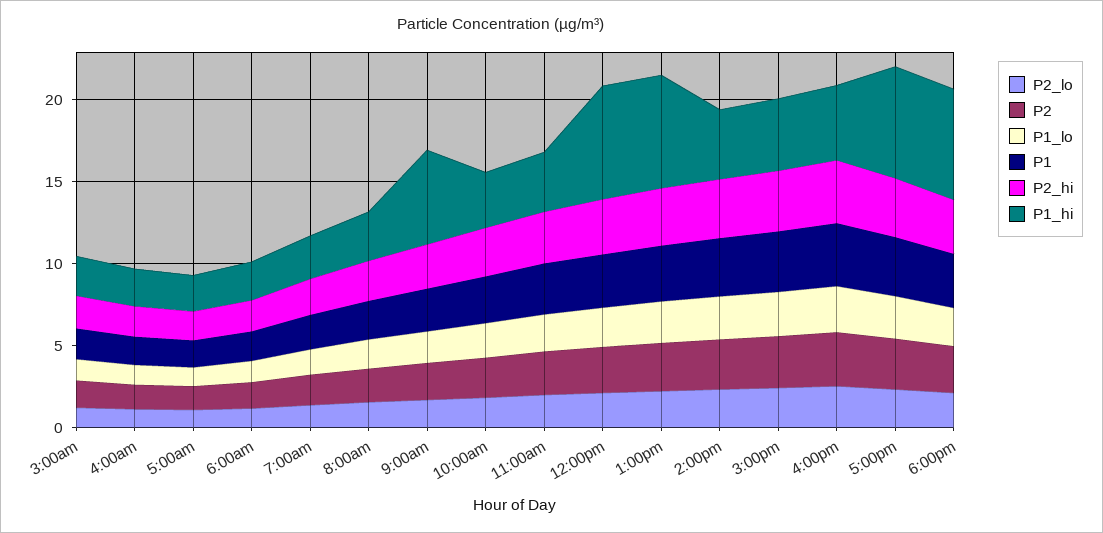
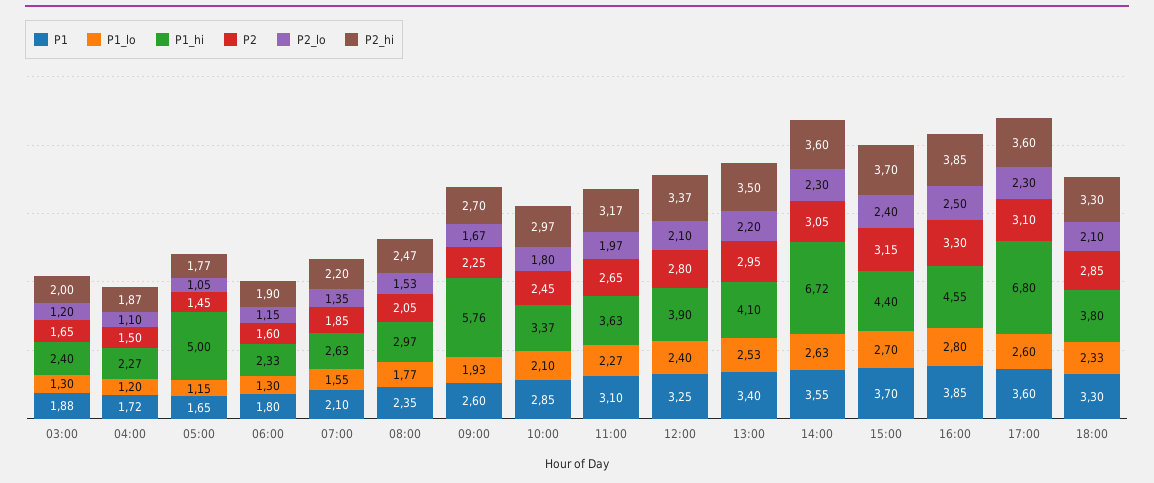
P1_hi, 5:00am: 2 -> 5
P1_hi, 12:00pm: 7 -> 3.9
P1_hi, 1:00pm: 7 -> 4.1
P1_hi, 2:00pm: 4 -> 6.72
P1_hi, 6:00pm: 7 -> 3.8

